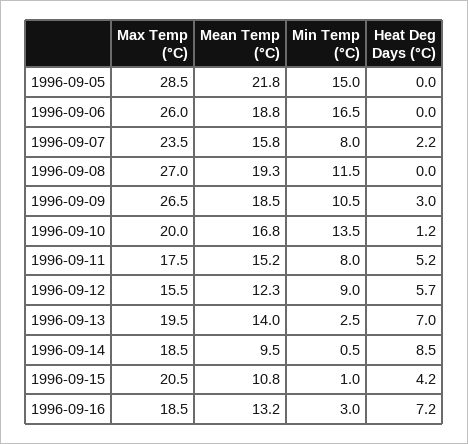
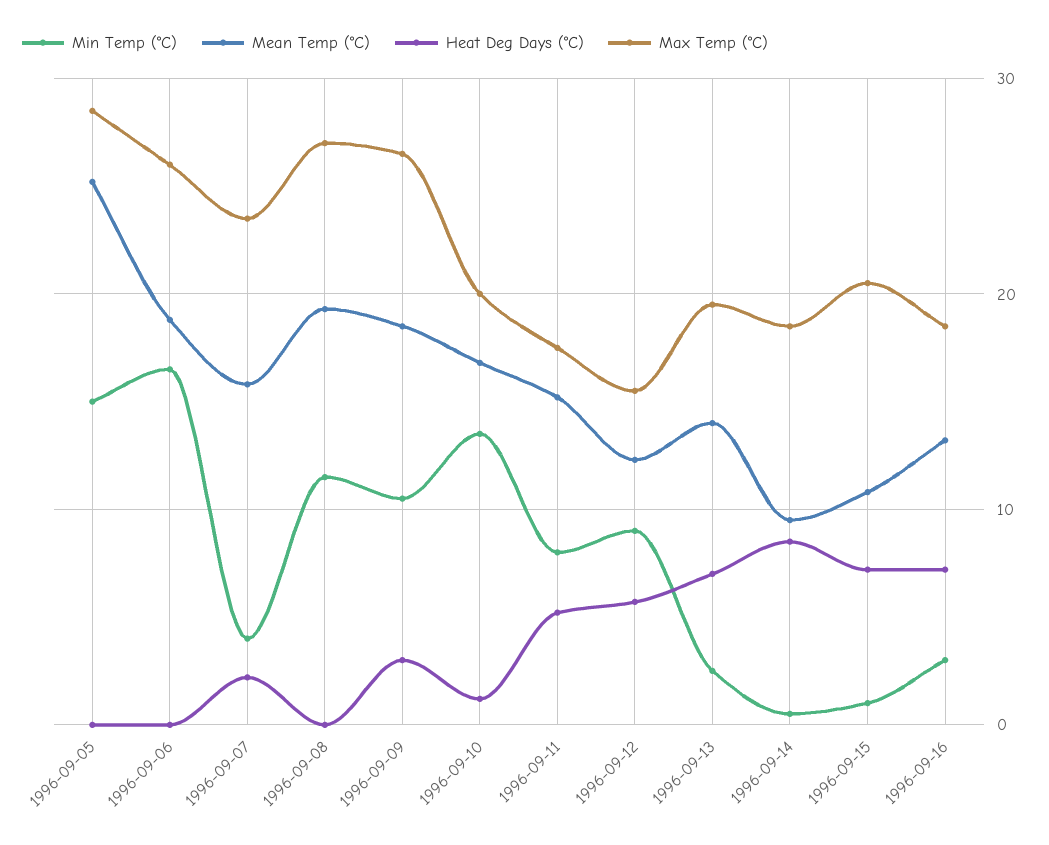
Mean Temp (°C), 1996-09-05: 21.8 -> 25
Min Temp (°C), 1996-09-07: 8 -> 4
Heat Deg Days (°C), 1996-09-15: 4.2 -> 7

